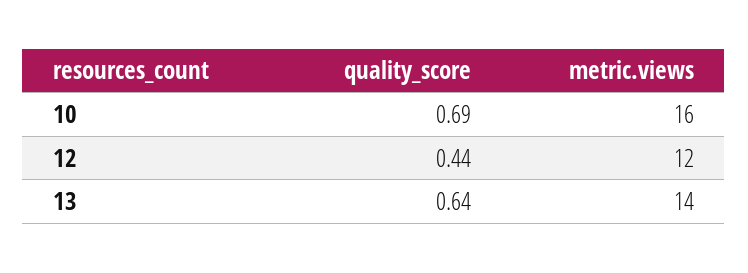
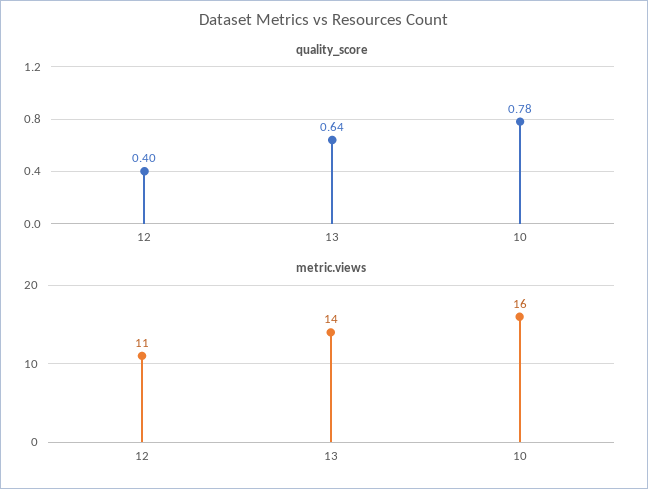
quality_score, 10: 0.69 -> 0.78
quality_score, 12: 0.44 -> 0.4
metric.views, 12: 12 -> 11

